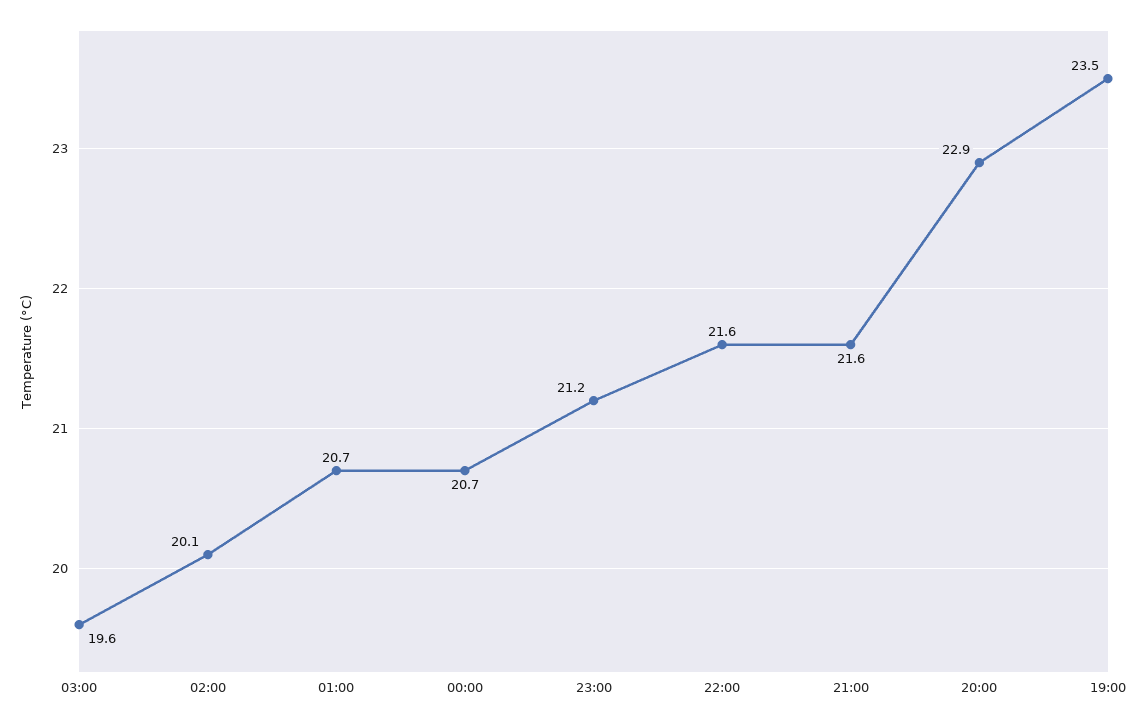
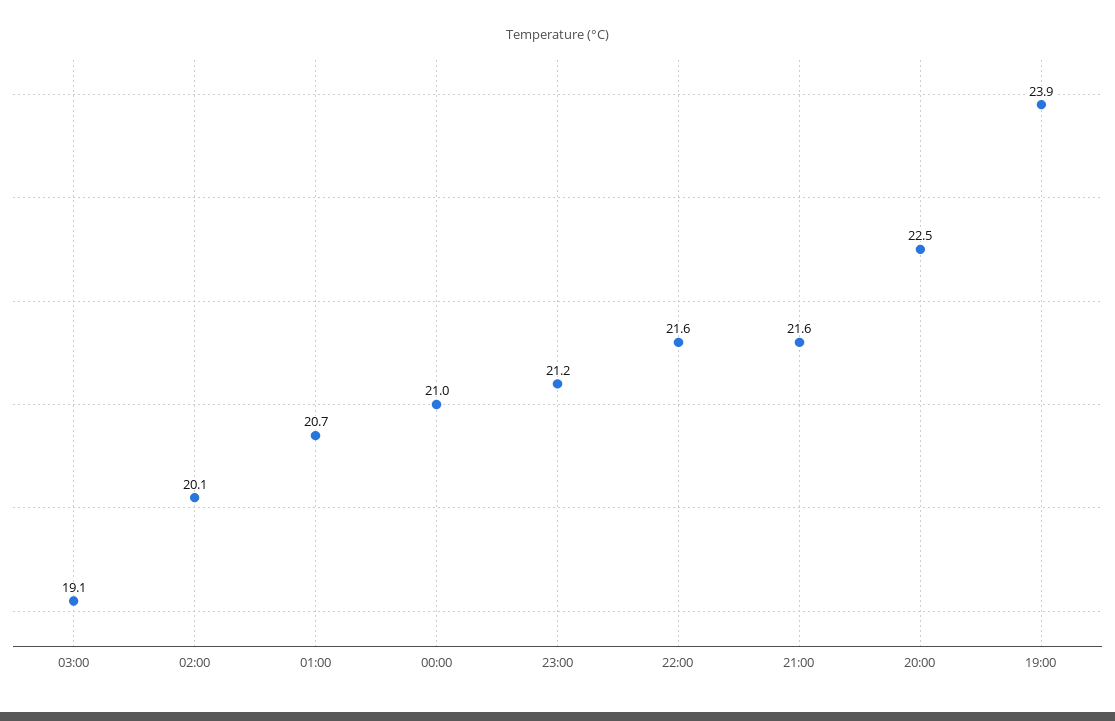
03:00: 19.6 -> 19.1
00:00: 20.7 -> 21
20:00: 22.9 -> 22.5
19:00: 23.5 -> 23.9

